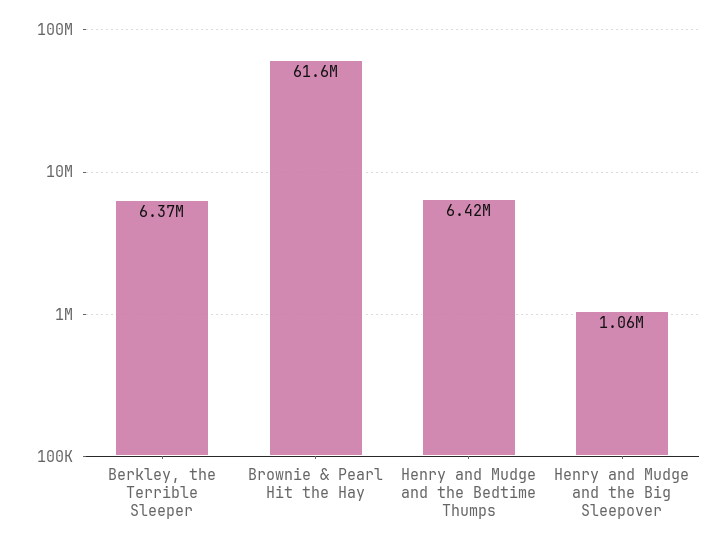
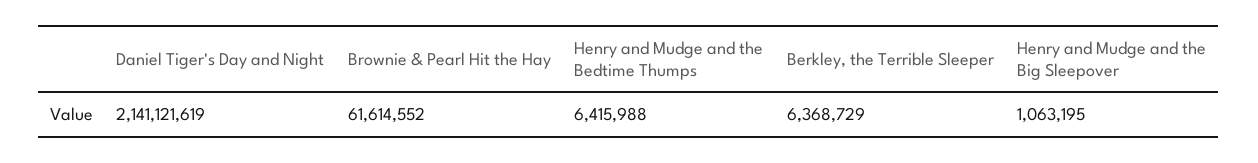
Daniel Tiger's Day and Night: none -> 2141121619

